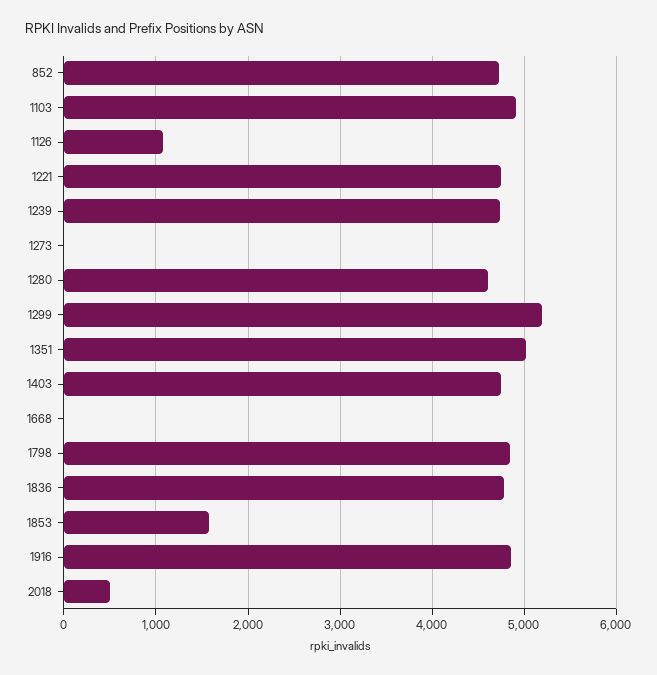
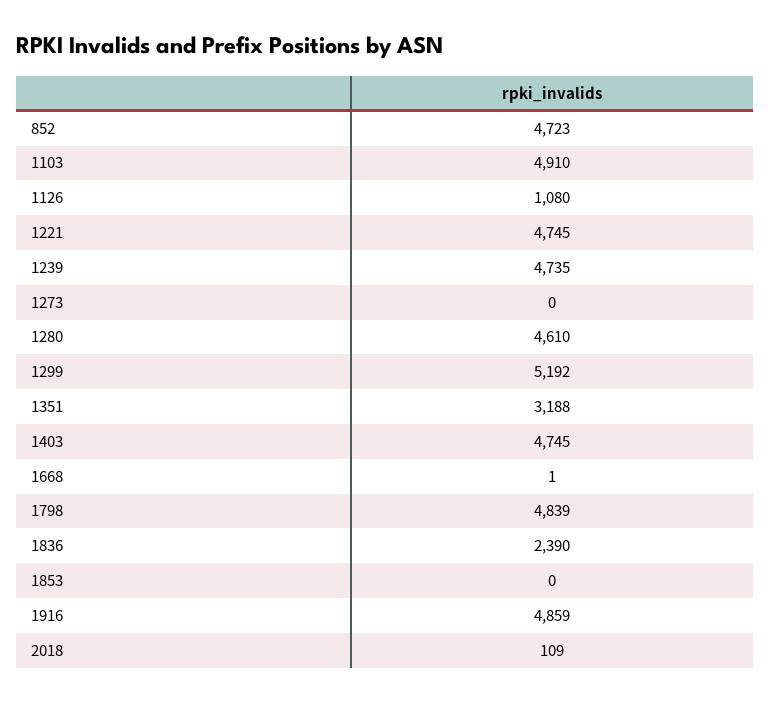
1351: 5000 -> 3188
1836: 4800 -> 2390
1853: 1600 -> 0
2018: 500 -> 109

